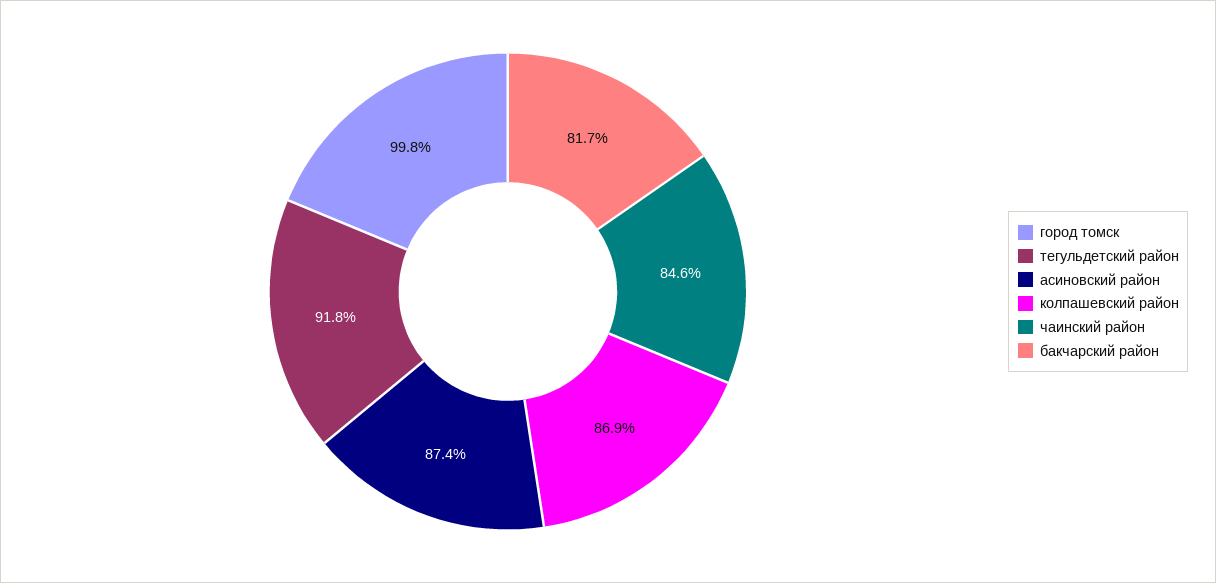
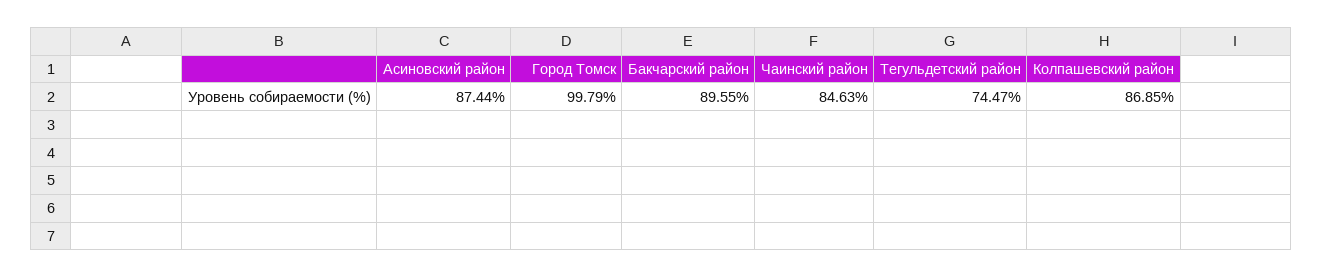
тегульдетский район: 91.8 -> 74.47
бакчарский район: 81.7 -> 89.55

